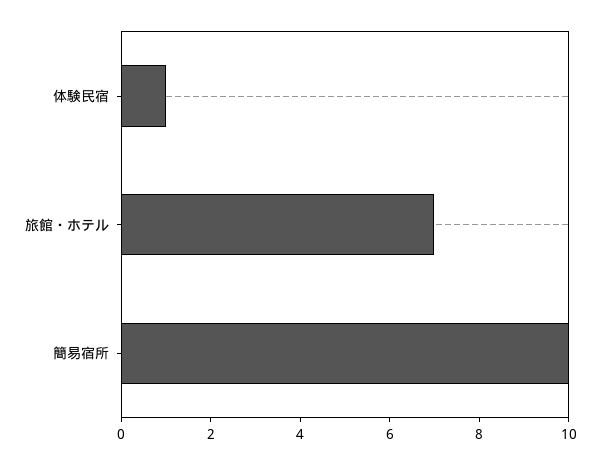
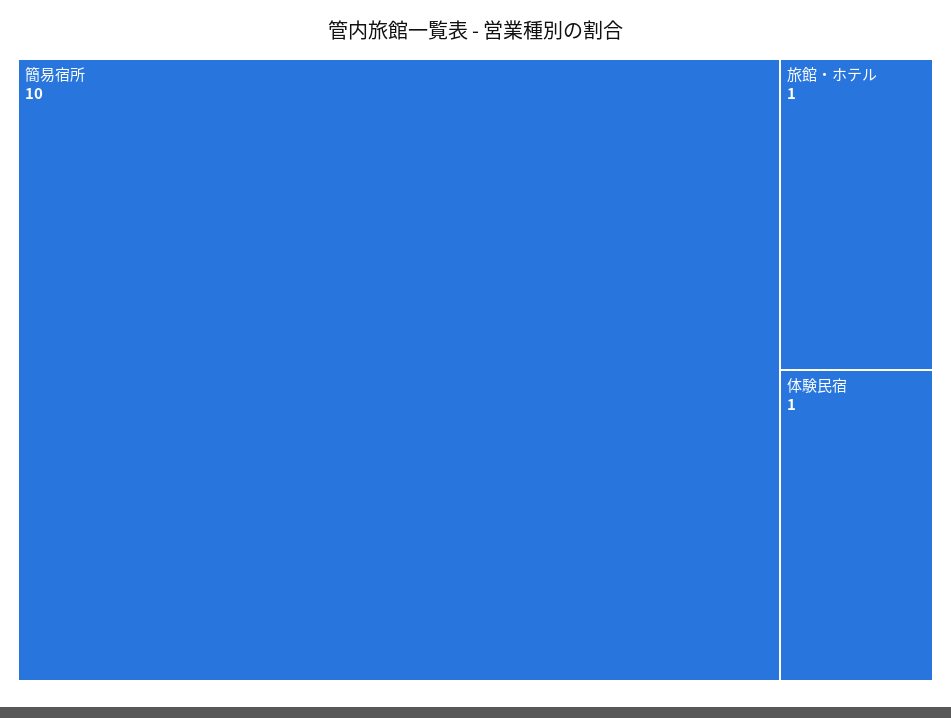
旅館・ホテル: 7 -> 1

